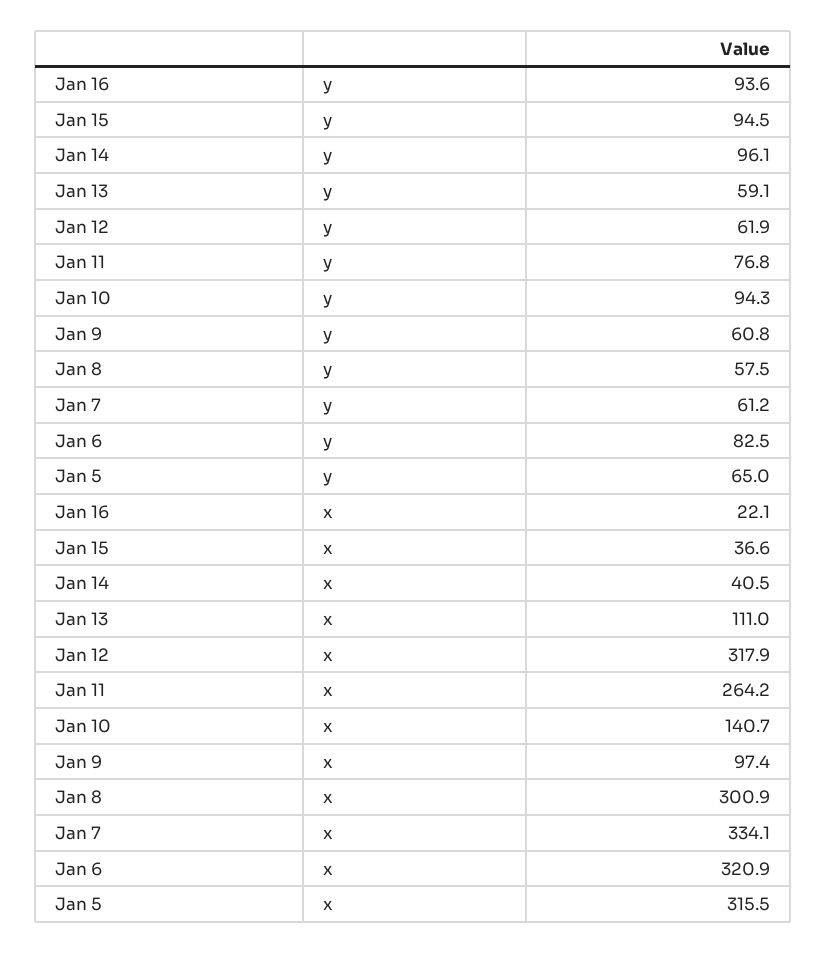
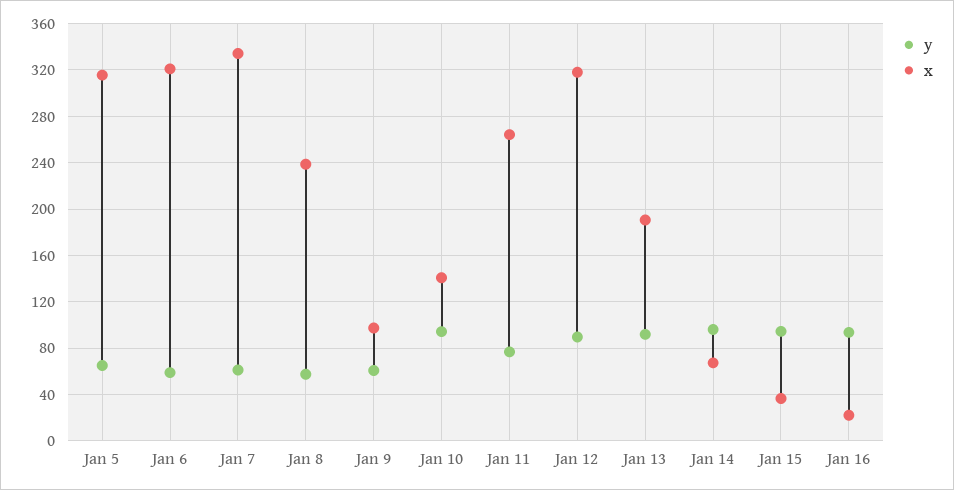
y, Jan 13: 59.1 -> 90
y, Jan 12: 61.9 -> 90
y, Jan 6: 82.5 -> 60
x, Jan 14: 40.5 -> 70
x, Jan 13: 111 -> 190
x, Jan 8: 300.9 -> 240

